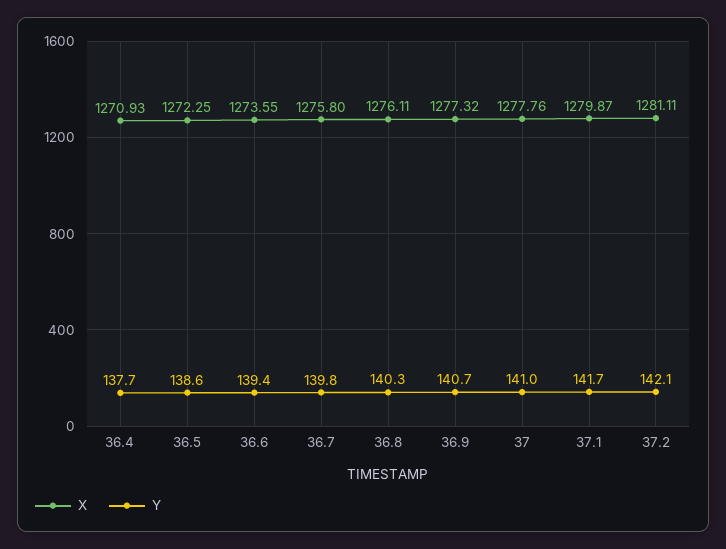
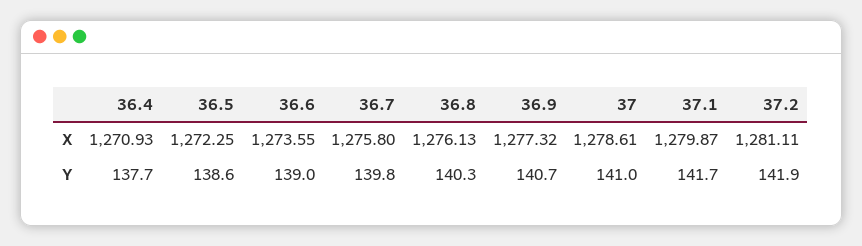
Y, 36.6: 139.4 -> 139
X, 36.8: 1276.11 -> 1276.13
X, 37: 1277.76 -> 1278.61
Y, 37.2: 142.1 -> 141.9

